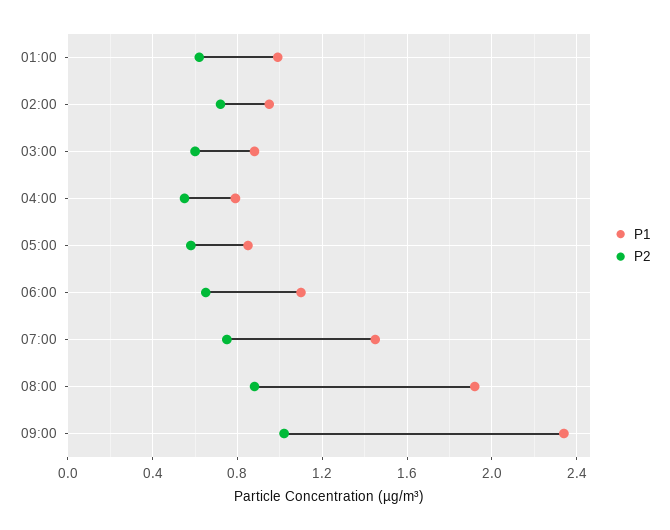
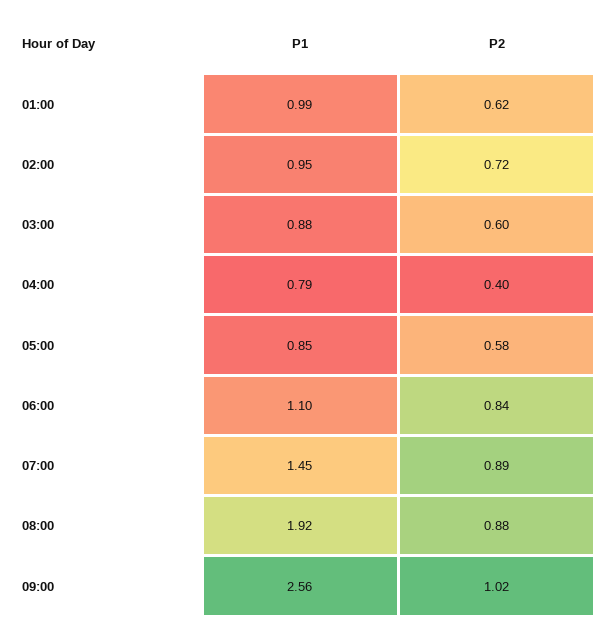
P2, 04:00: 0.55 -> 0.4
P2, 06:00: 0.65 -> 0.84
P2, 07:00: 0.75 -> 0.89
P1, 09:00: 2.35 -> 2.56

